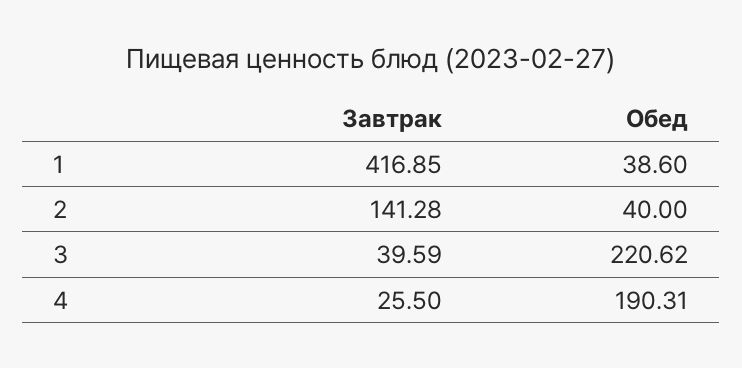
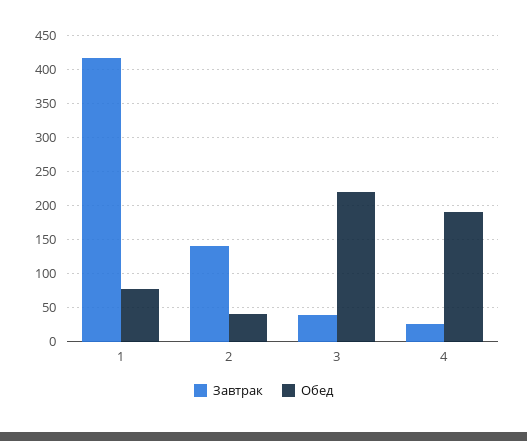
Обед, 1: 38.6 -> 80

